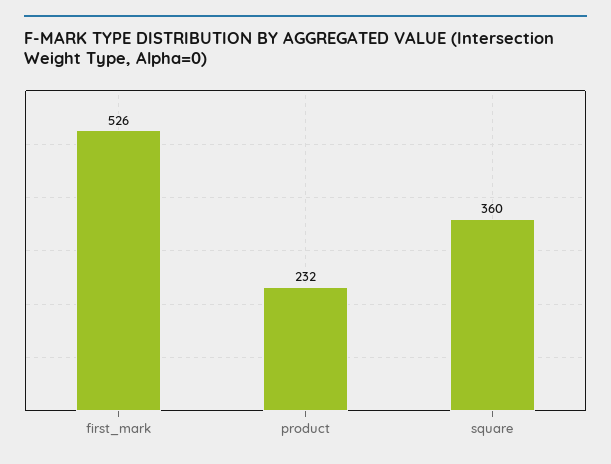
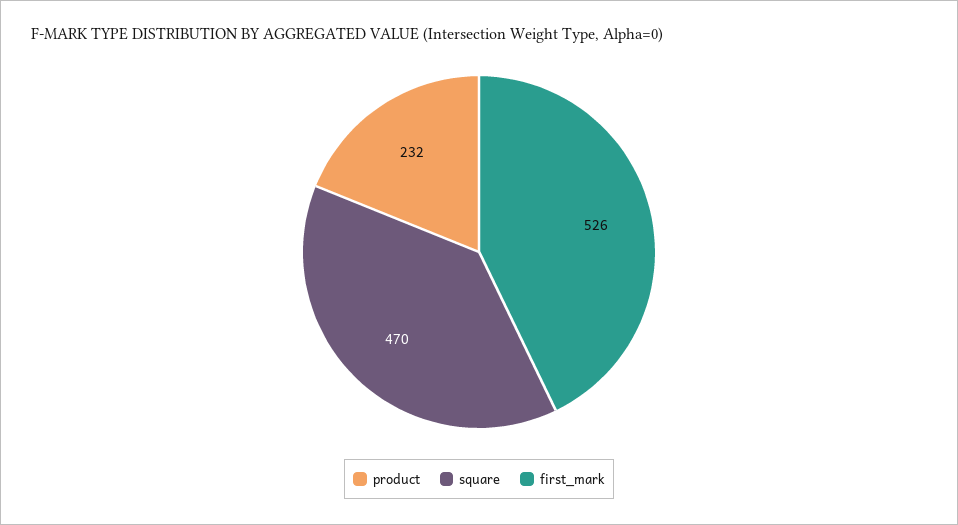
square: 360 -> 470

